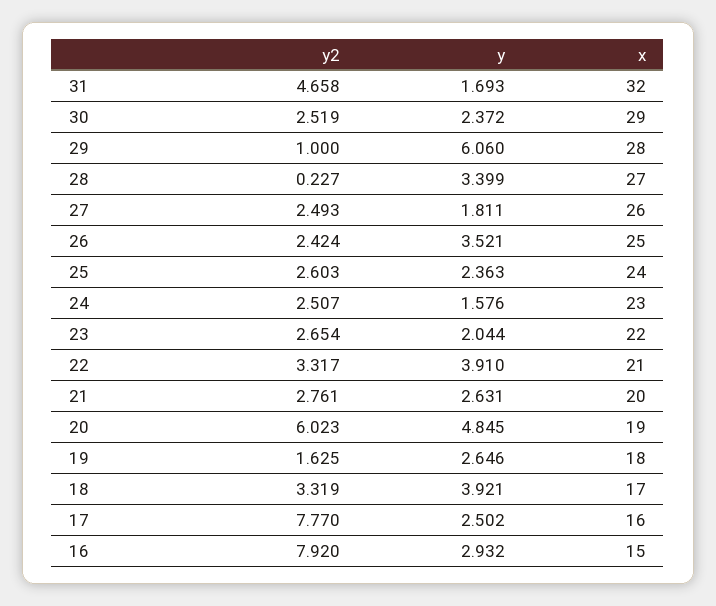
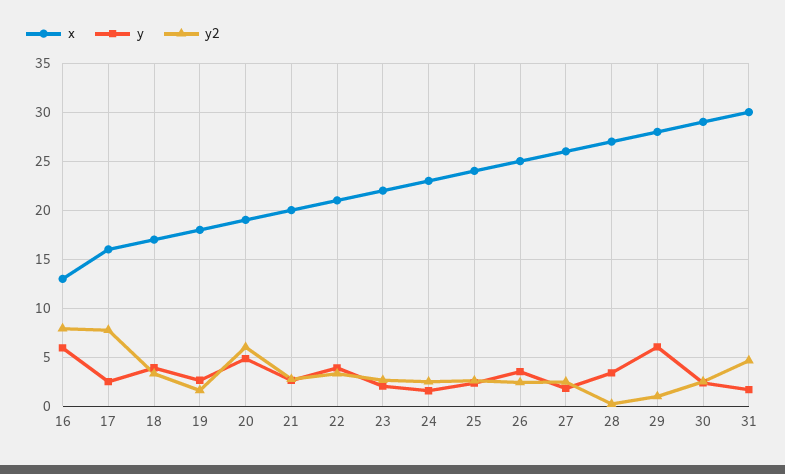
x, 31: 32 -> 30
y, 16: 2.932 -> 6
x, 16: 15 -> 13

